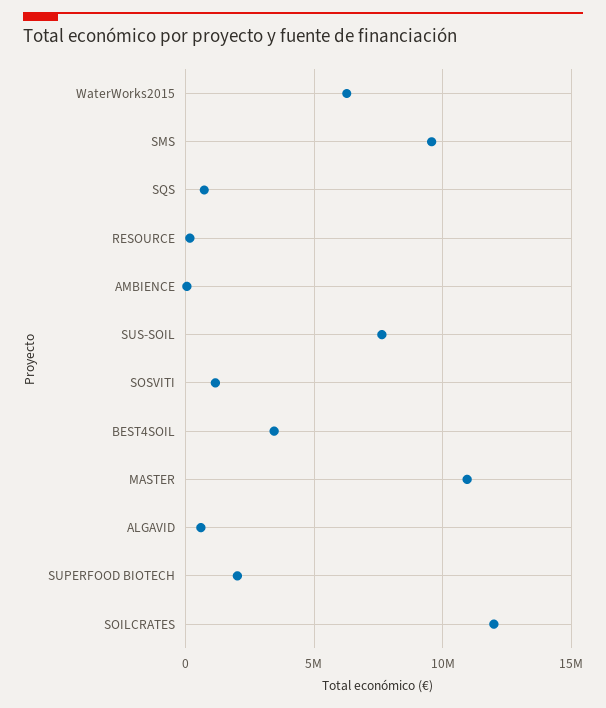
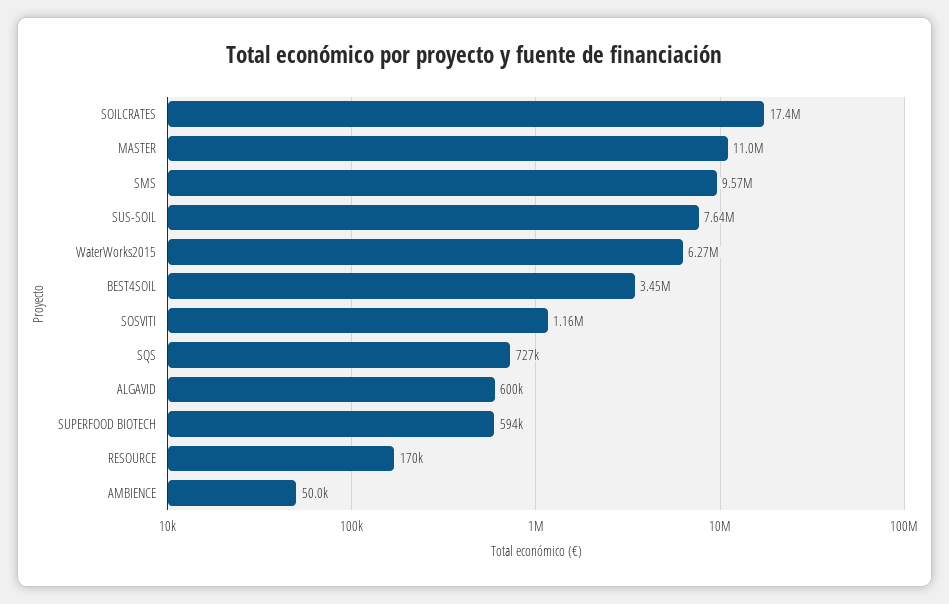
SUPERFOOD BIOTECH: 2000000 -> 594000
SOILCRATES: 12000000 -> 17400000

